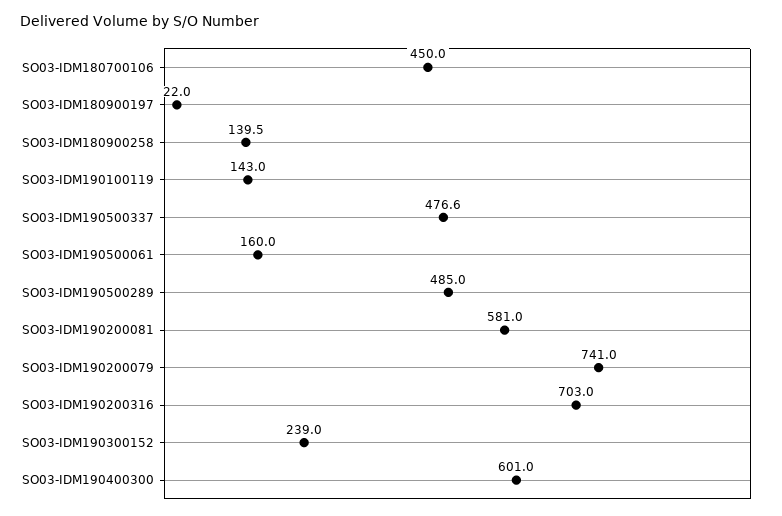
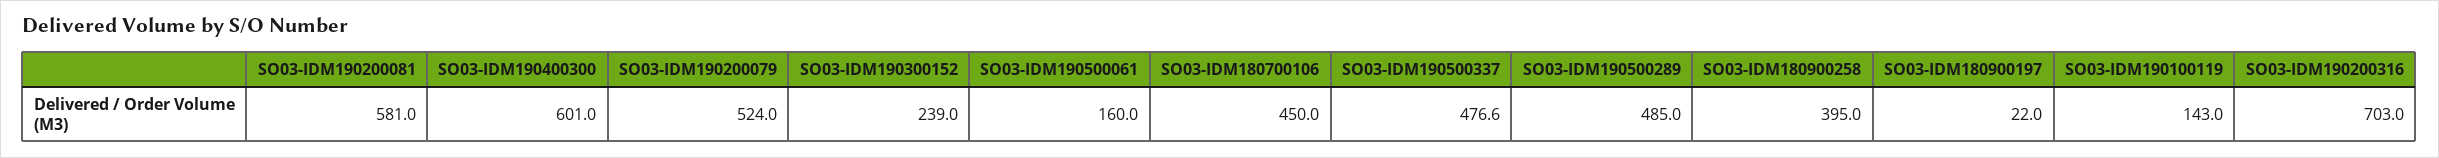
SO03-IDM180900258: 139.5 -> 395
SO03-IDM190200079: 741 -> 524

